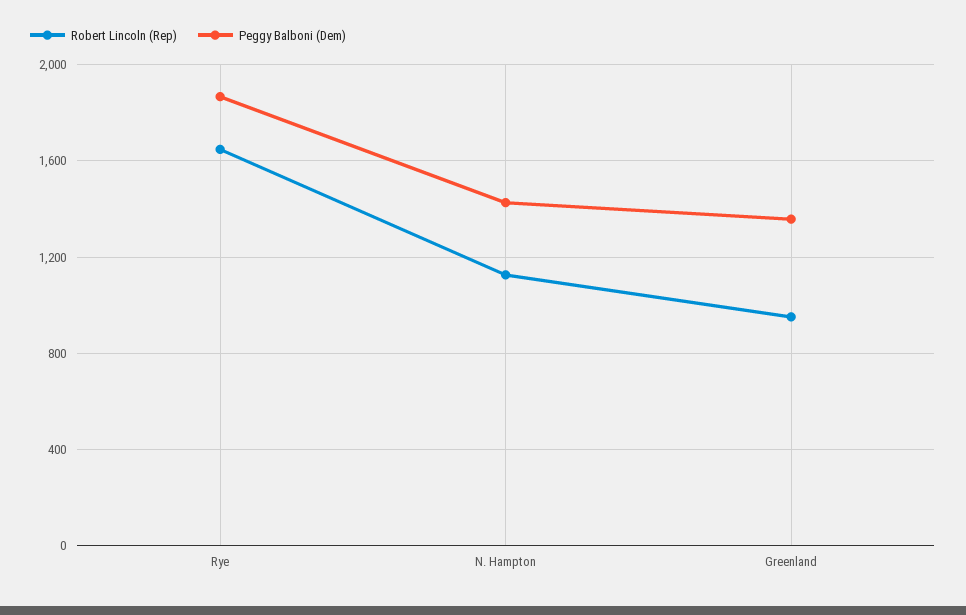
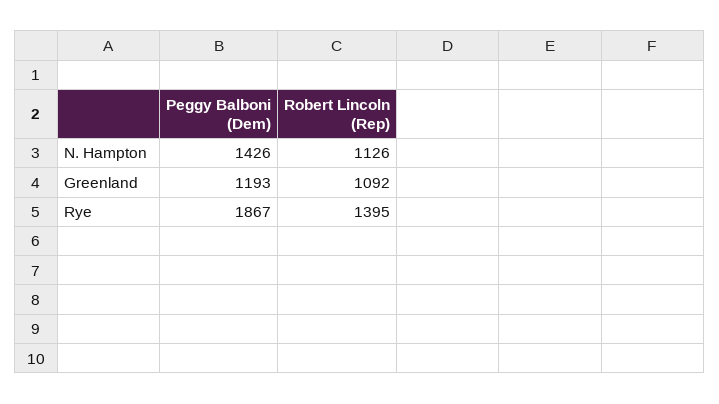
Robert Lincoln (Rep), Rye: 1650 -> 1395
Robert Lincoln (Rep), Greenland: 950 -> 1092
Peggy Balboni (Dem), Greenland: 1350 -> 1193

